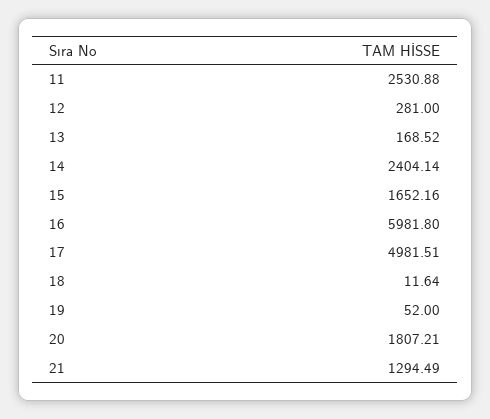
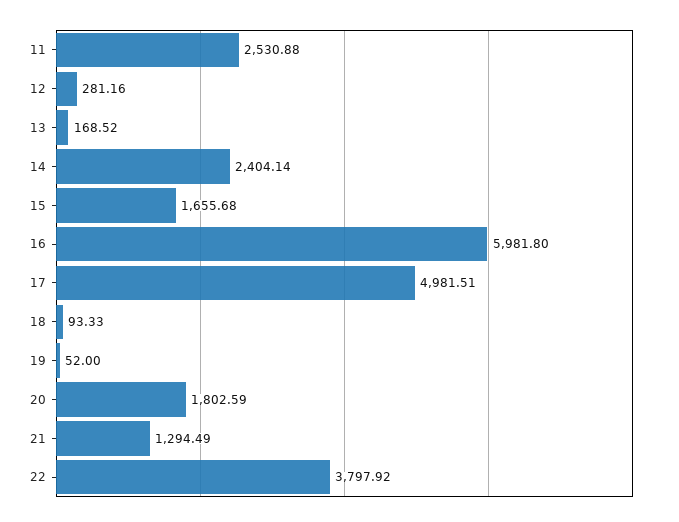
12: 281 -> 281.16
15: 1652.16 -> 1655.68
18: 11.64 -> 93.33
20: 1807.21 -> 1802.59
22: none -> 3797.92

